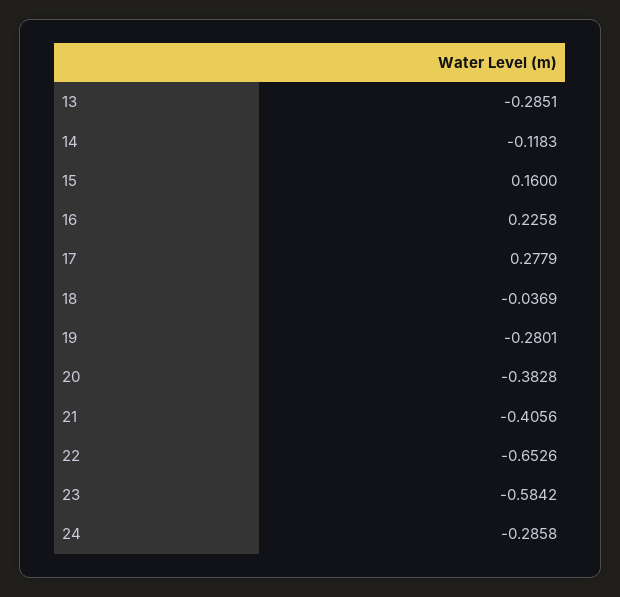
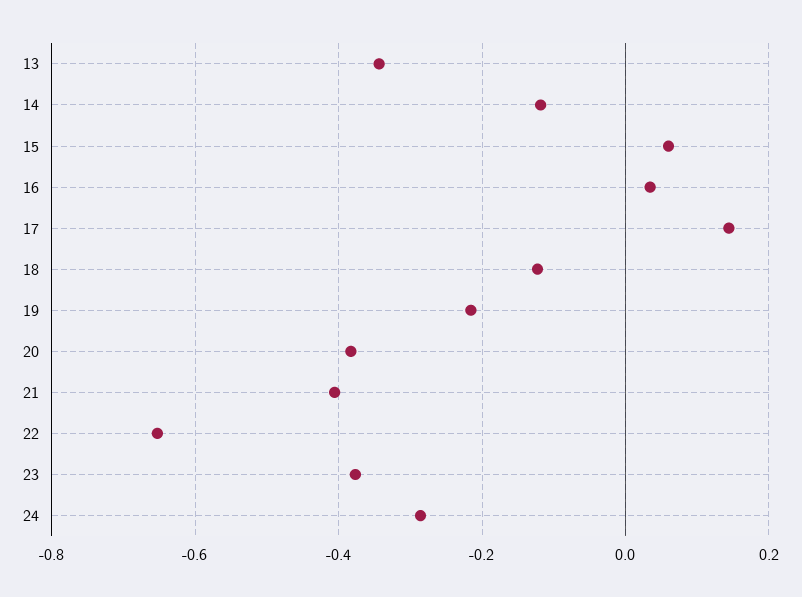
13: -0.2851 -> -0.34
15: 0.16 -> 0.06
16: 0.2258 -> 0.04
17: 0.2779 -> 0.14
18: -0.0369 -> -0.12
19: -0.2801 -> -0.22
23: -0.5842 -> -0.38

